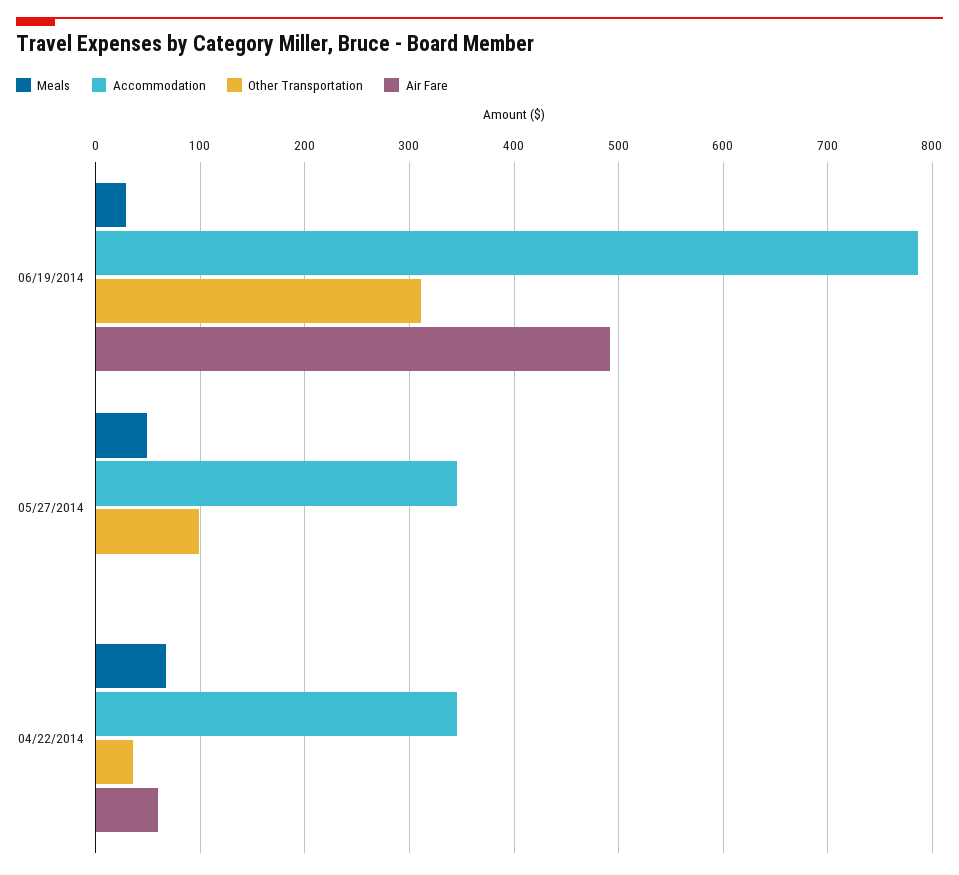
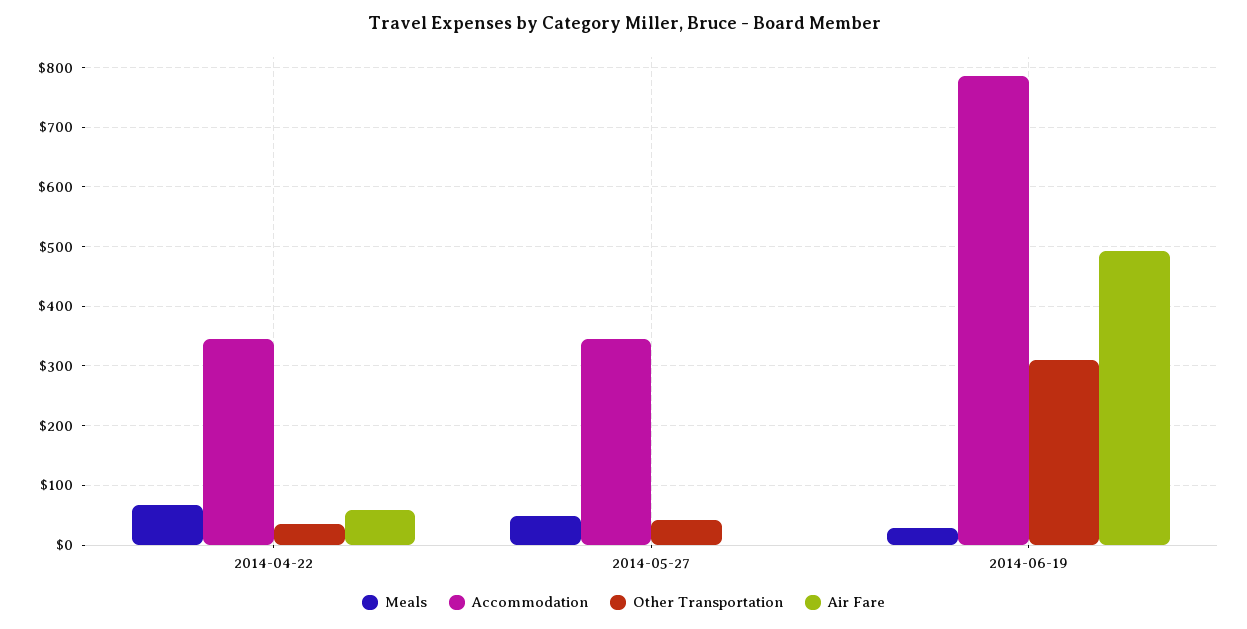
Other Transportation, 05/27/2014: 100 -> 40

